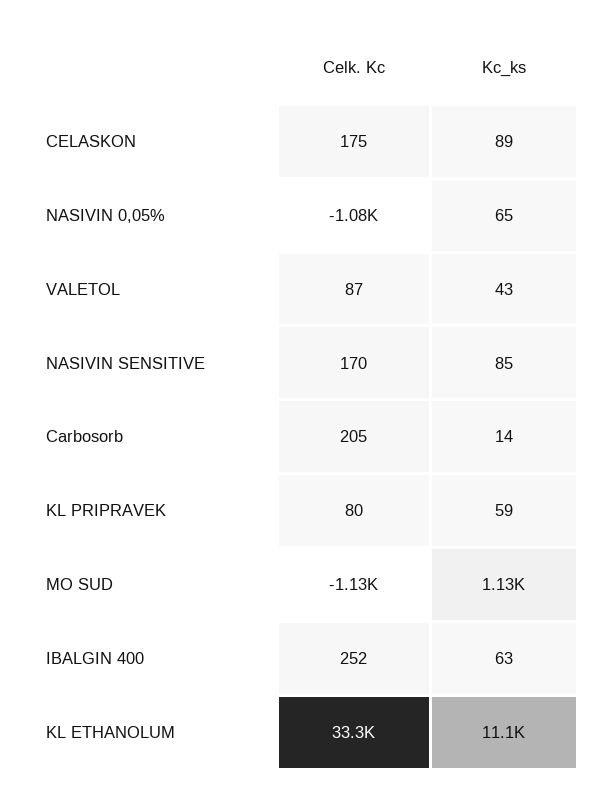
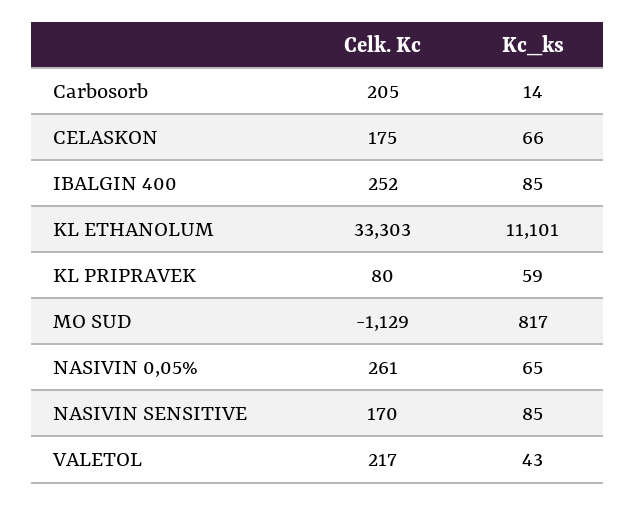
Kc_ks, CELASKON: 89 -> 66
Celk. Kc, NASIVIN 0,05%: -1080 -> 261
Celk. Kc, VALETOL: 87 -> 217
Kc_ks, MO SUD: 1130 -> 817
Kc_ks, IBALGIN 400: 63 -> 85

